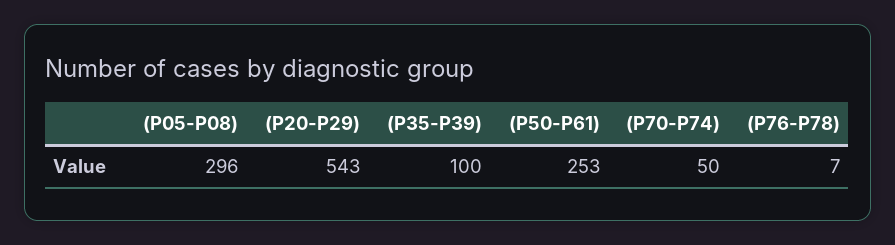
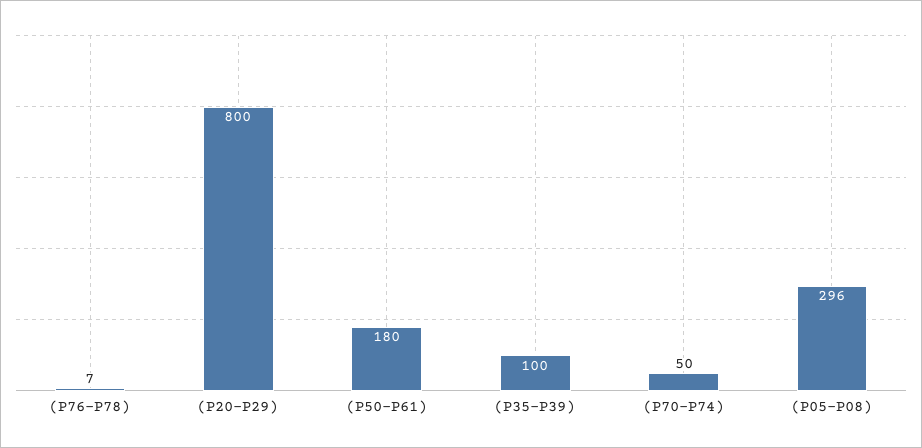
(P20-P29): 543 -> 800
(P50-P61): 253 -> 180

